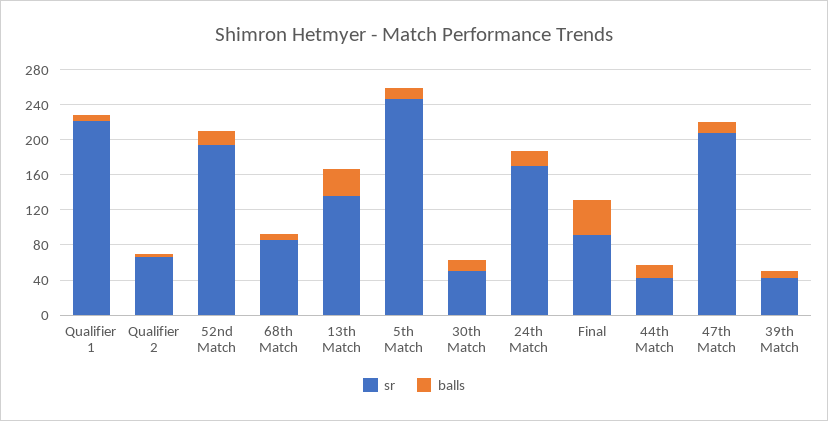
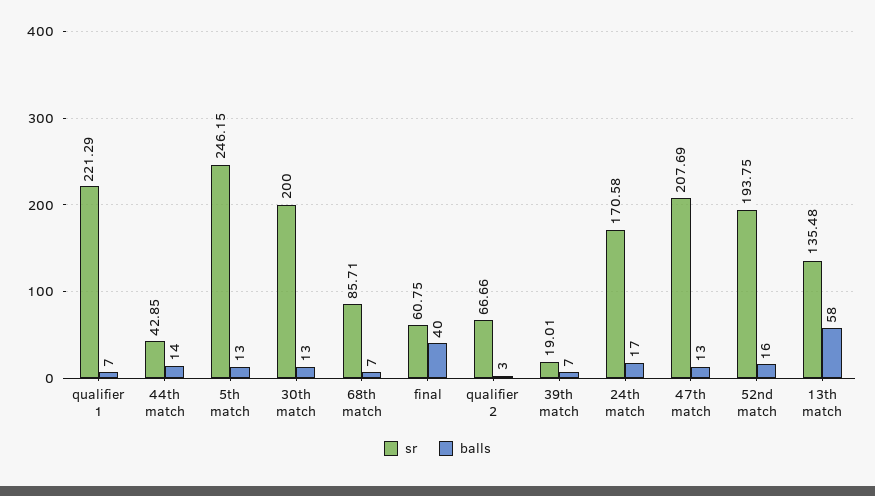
balls, 13th Match: 30 -> 58
sr, 30th Match: 50 -> 200
sr, Final: 90 -> 60.75
sr, 39th Match: 40 -> 19.01

